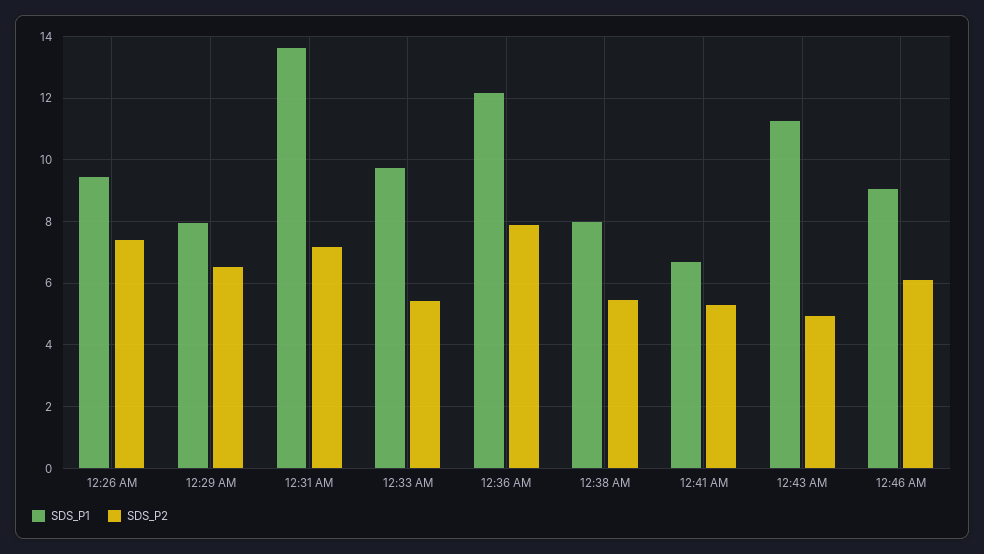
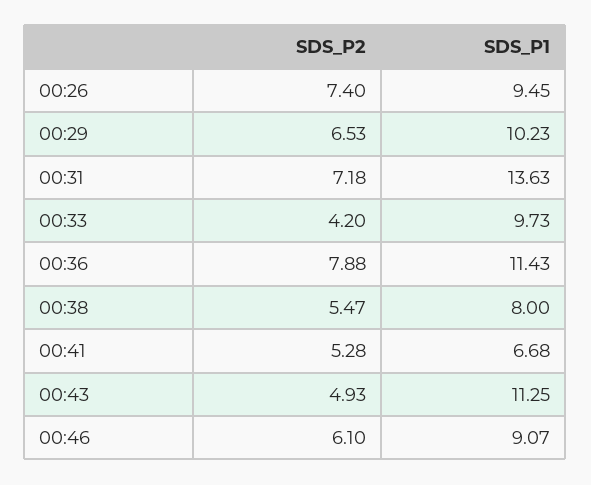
SDS_P1, 12:29 AM: 8 -> 10.23
SDS_P2, 12:33 AM: 5.4 -> 4.2
SDS_P1, 12:36 AM: 12.2 -> 11.43

